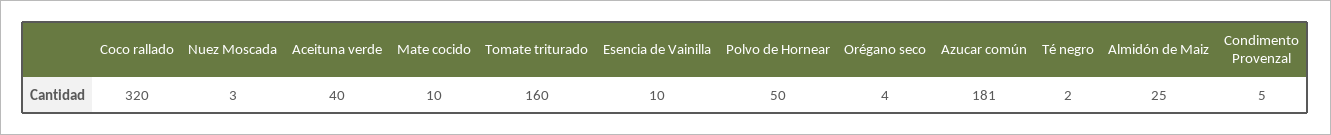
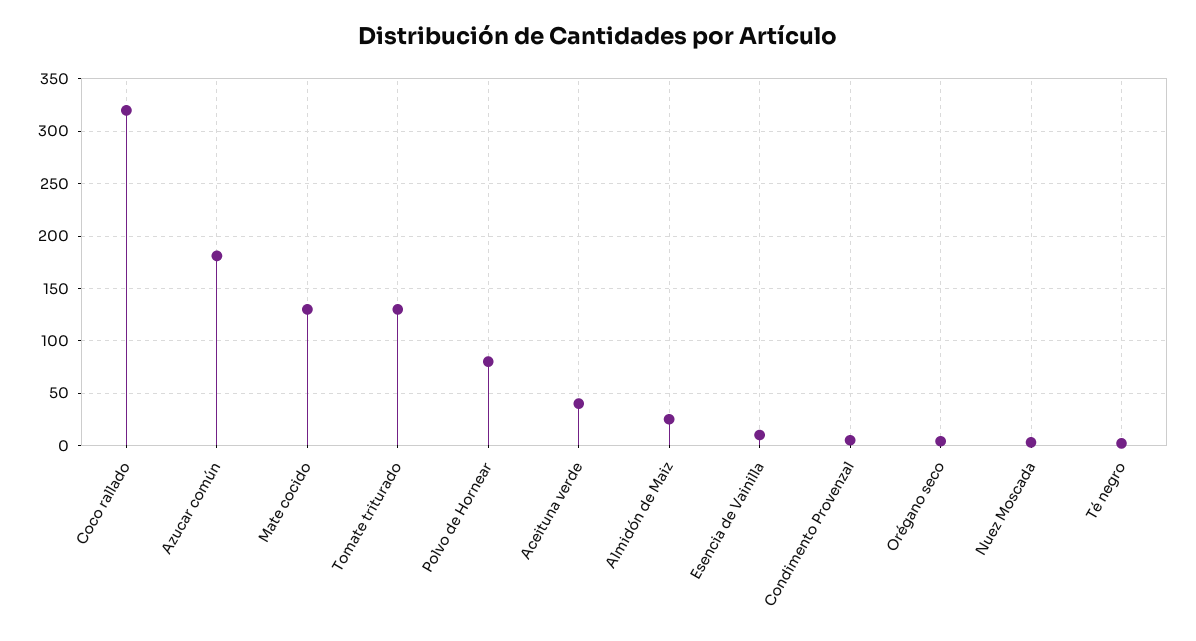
Mate cocido: 10 -> 130
Tomate triturado: 160 -> 130
Polvo de Hornear: 50 -> 80

